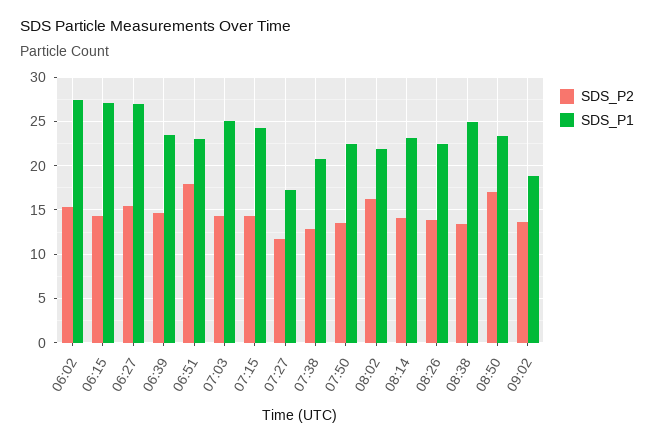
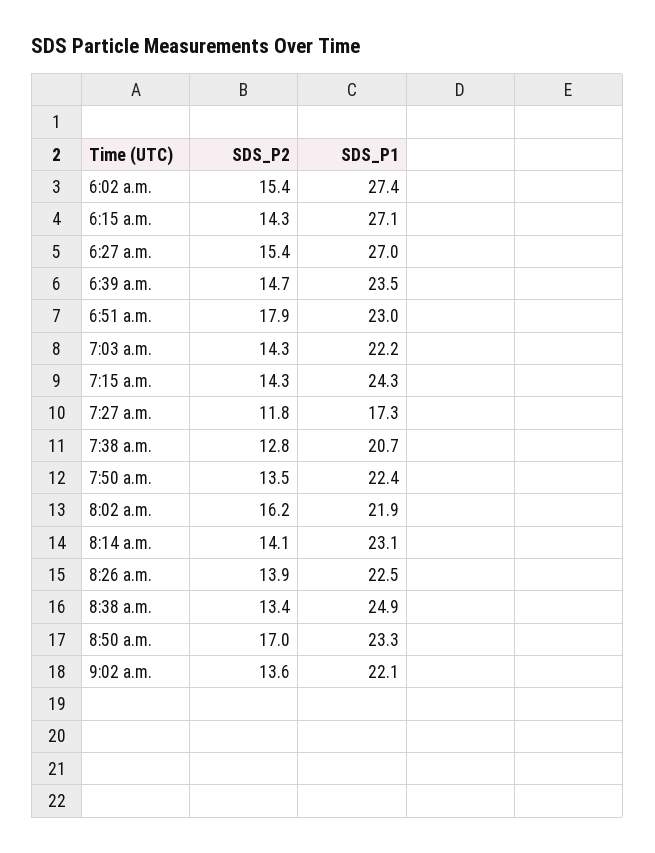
SDS_P1, 07:03: 25 -> 22.2
SDS_P1, 09:02: 19 -> 22.1

